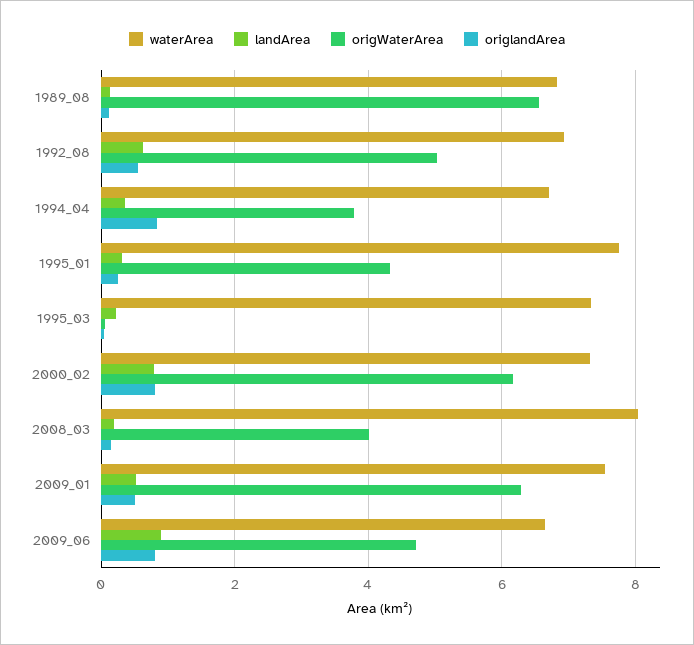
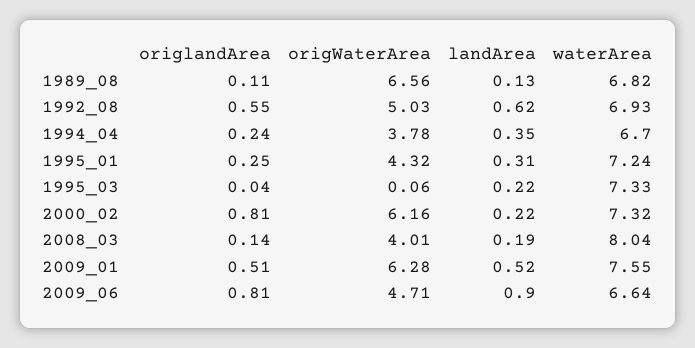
origlandArea, 1994_04: 0.8 -> 0.24
waterArea, 1995_01: 7.8 -> 7.24
landArea, 2000_02: 0.8 -> 0.22

